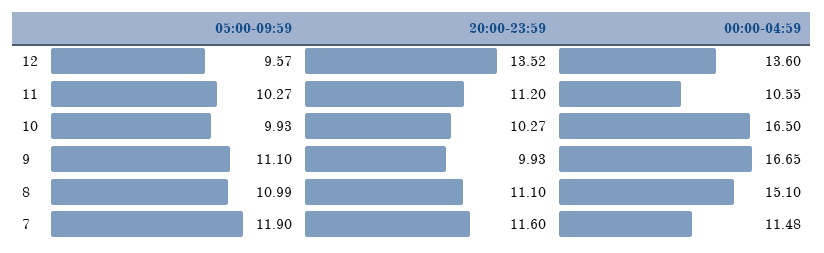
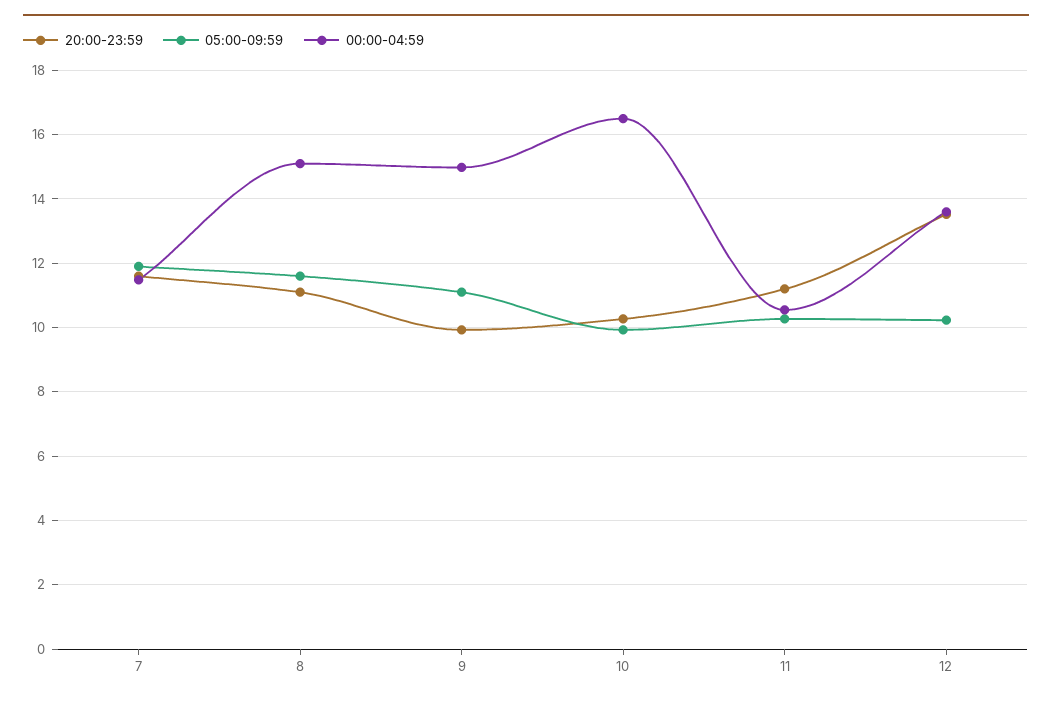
05:00-09:59, 12: 9.57 -> 10.2
00:00-04:59, 9: 16.65 -> 15
05:00-09:59, 8: 10.99 -> 11.6

